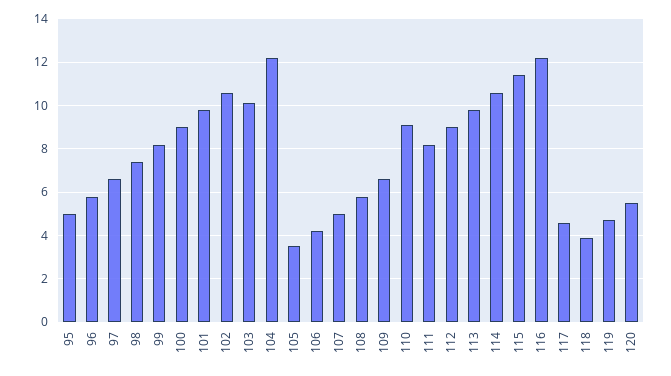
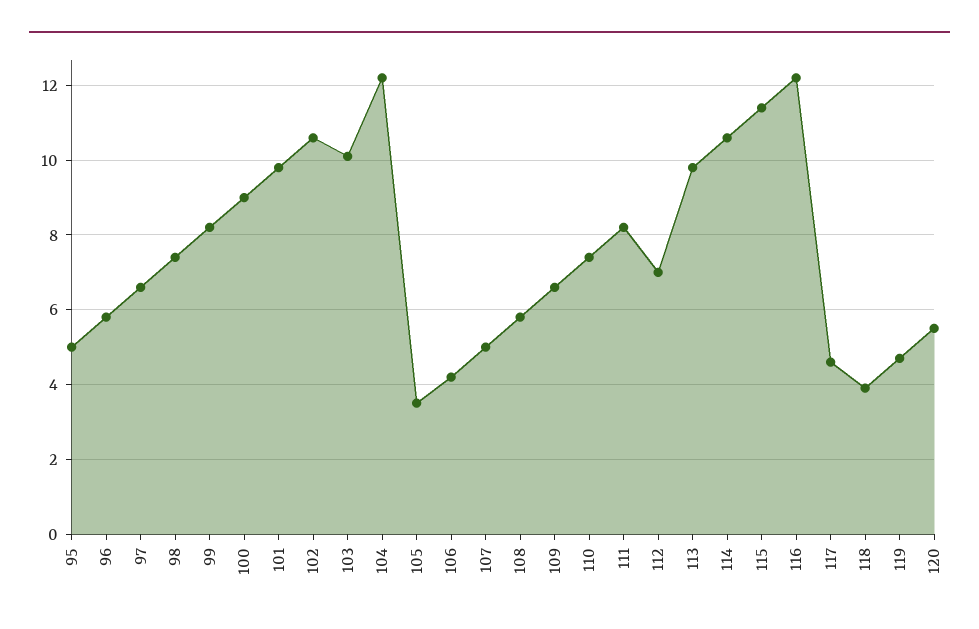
110: 9 -> 7.5
112: 9 -> 7

